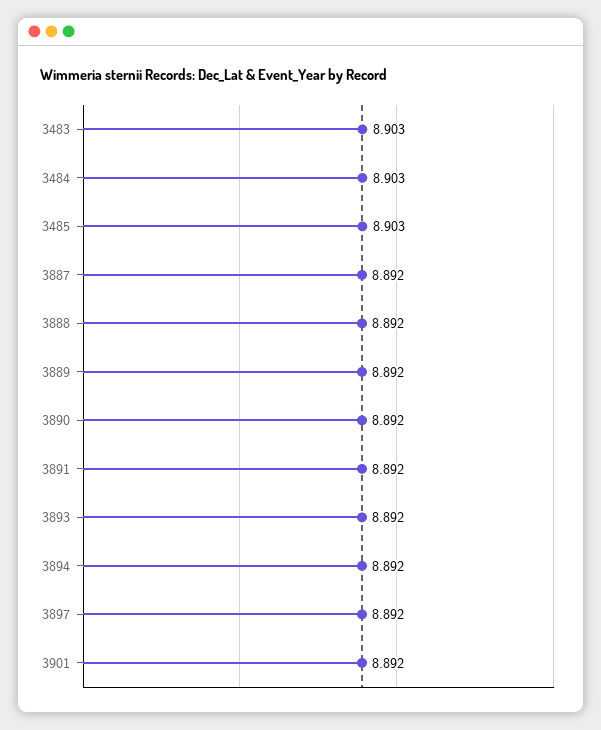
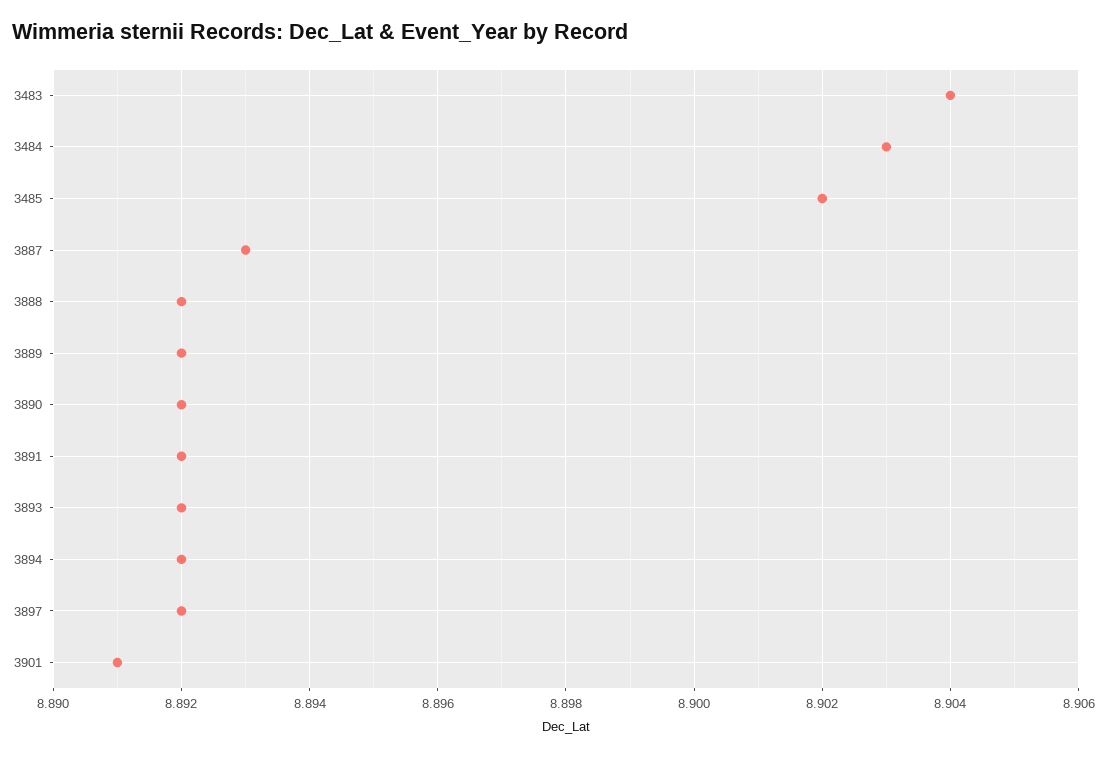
3483: 8.903 -> 8.904
3485: 8.903 -> 8.902
3887: 8.892 -> 8.893
3901: 8.892 -> 8.891

